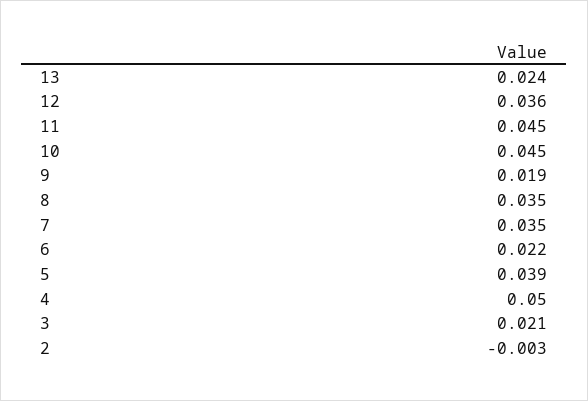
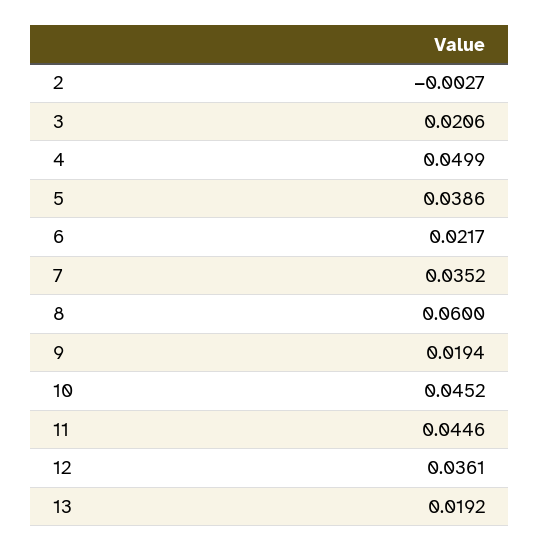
13: 0.024 -> 0.0192
8: 0.035 -> 0.06

